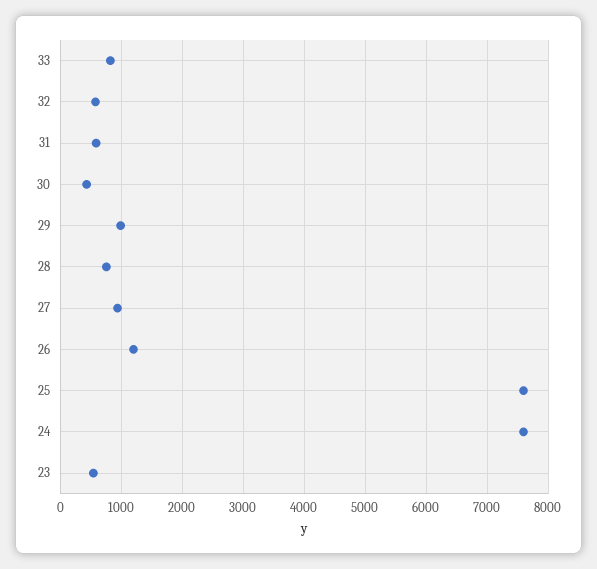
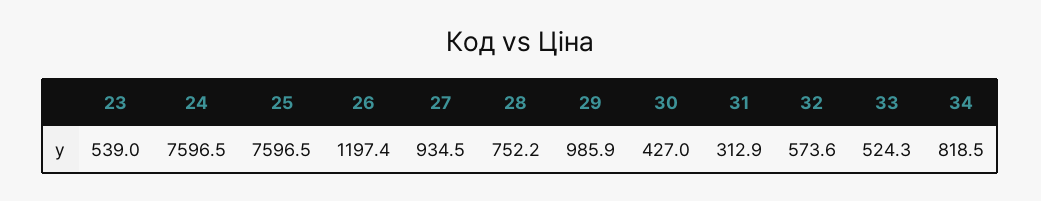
33: 800 -> 524.3
31: 600 -> 312.9
34: none -> 818.5

